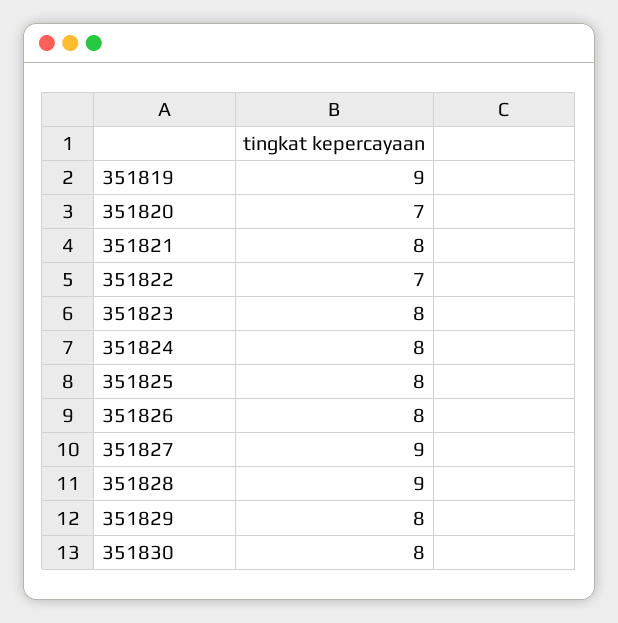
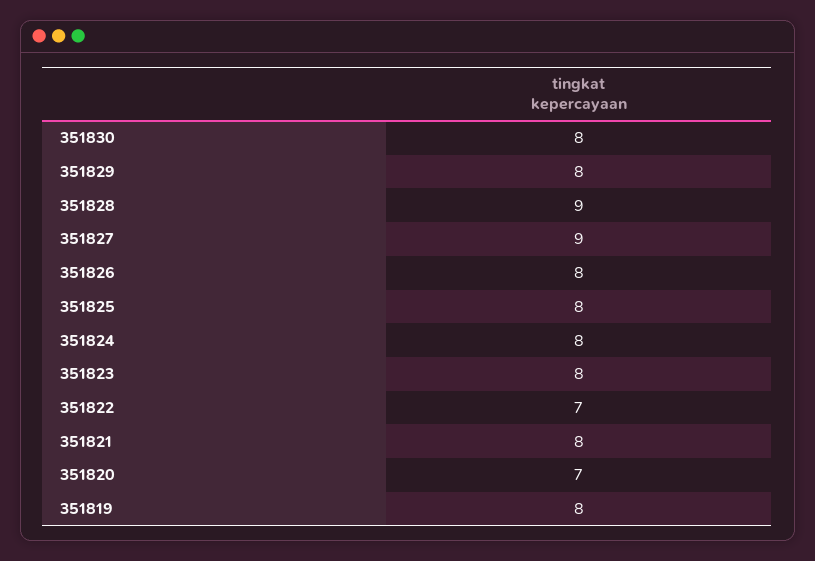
351819: 9 -> 8

